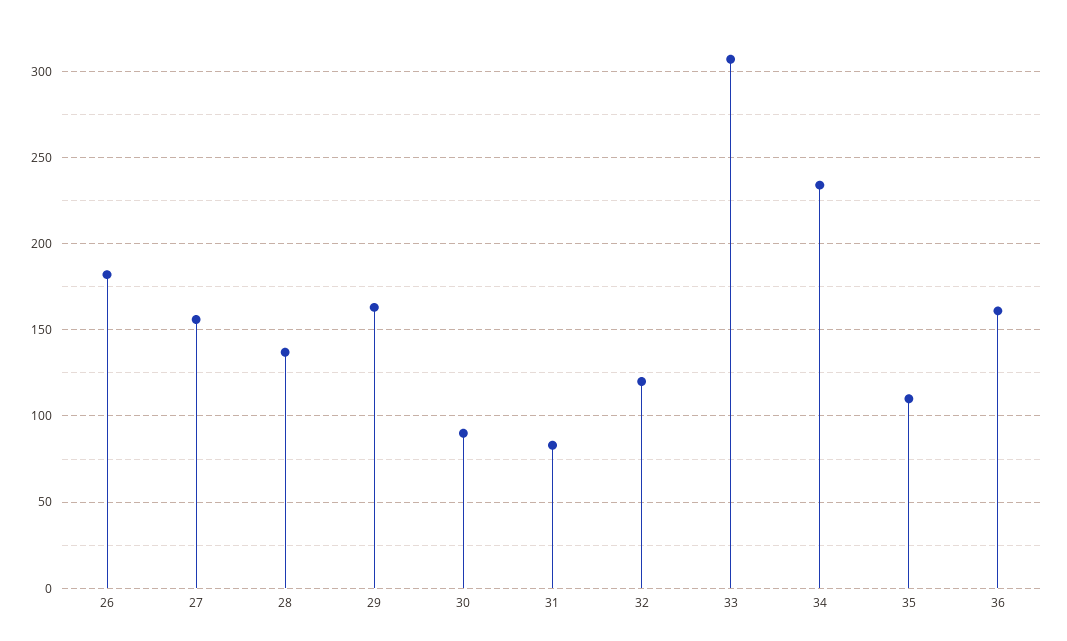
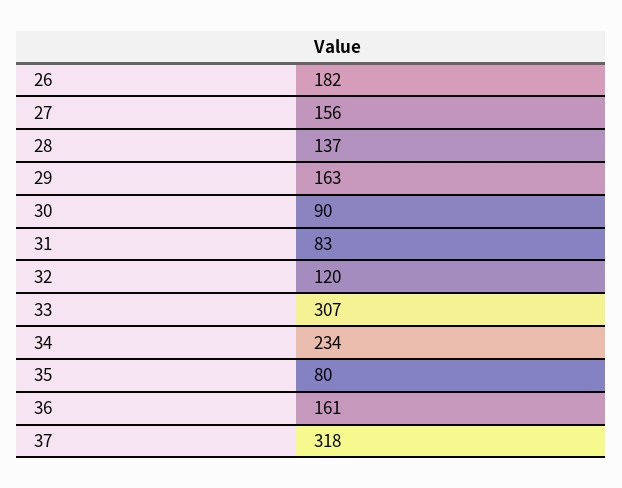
35: 110 -> 80
37: none -> 318

